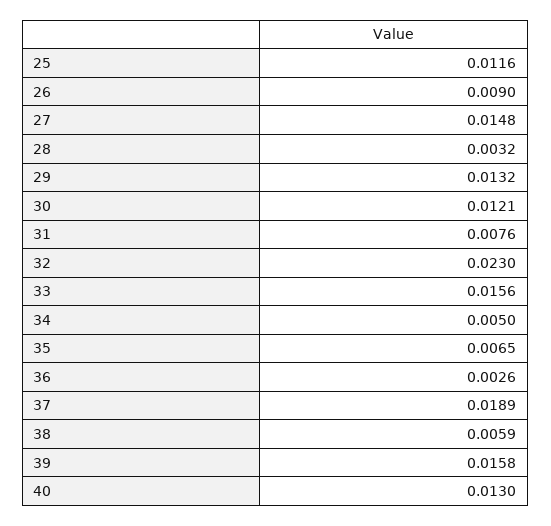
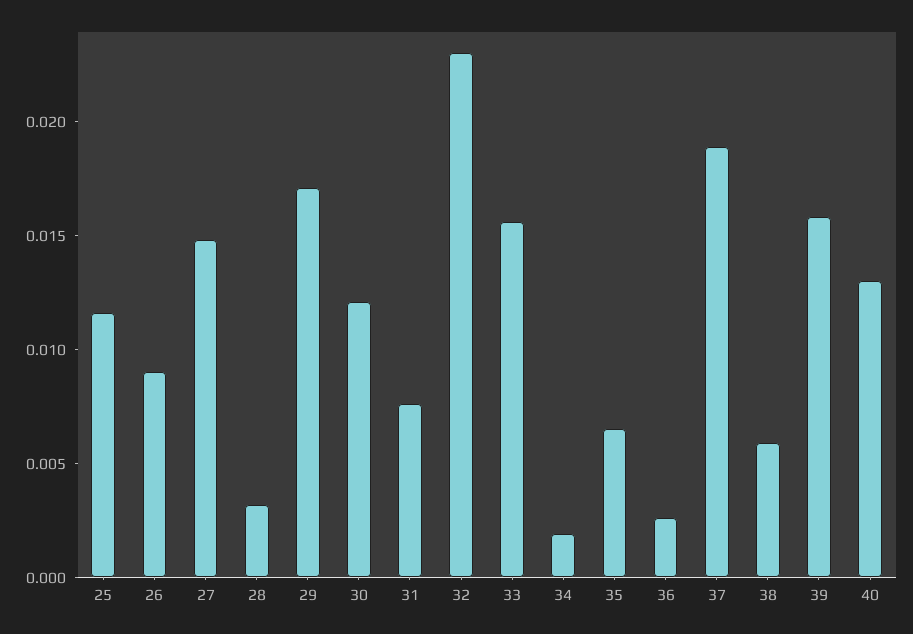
29: 0.0132 -> 0.017
34: 0.005 -> 0.002

